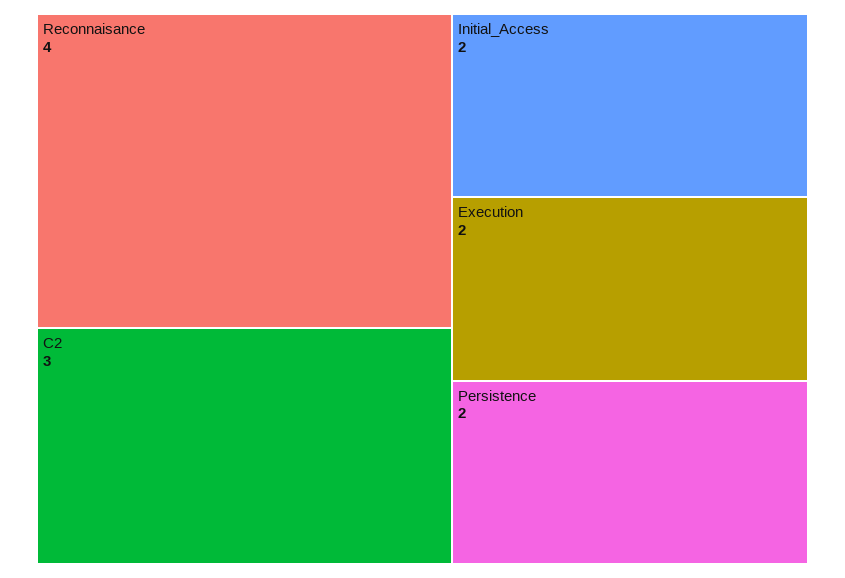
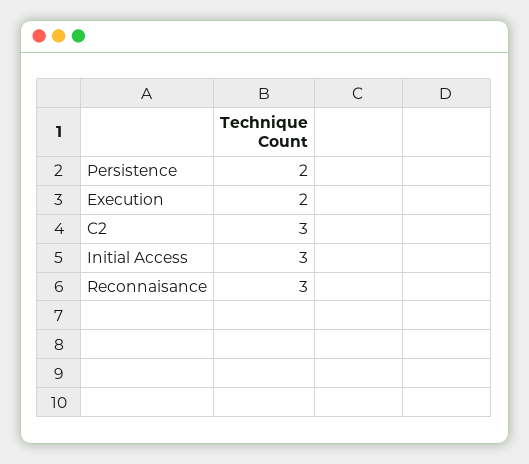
Reconnaisance: 4 -> 3
Initial_Access: 2 -> 3

